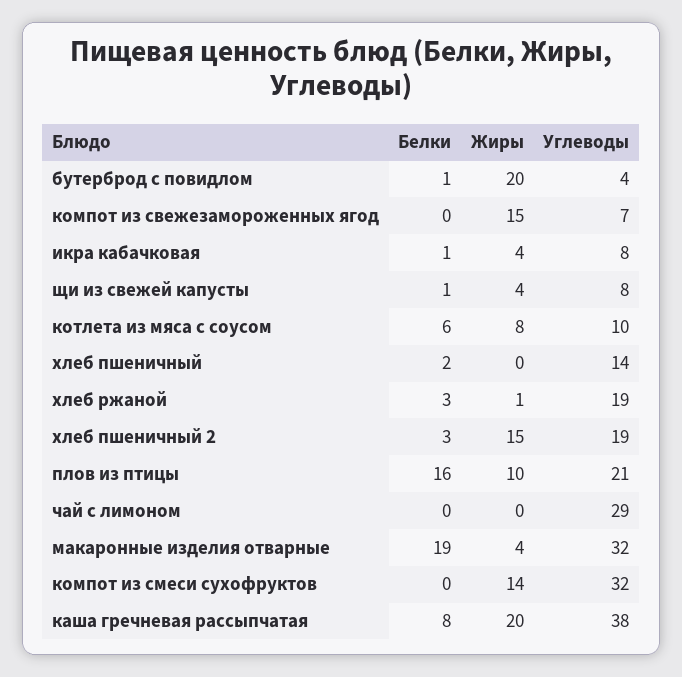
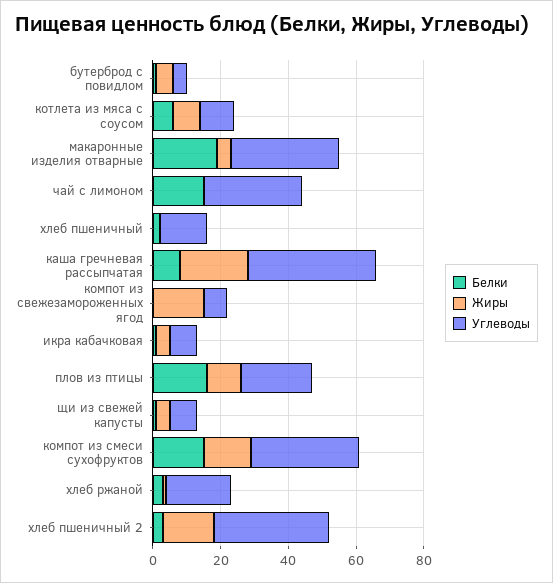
Жиры, бутерброд с повидлом: 20 -> 5
Углеводы, хлеб пшеничный 2: 19 -> 35
Белки, чай с лимоном: 0 -> 15
Белки, компот из смеси сухофруктов: 0 -> 15

